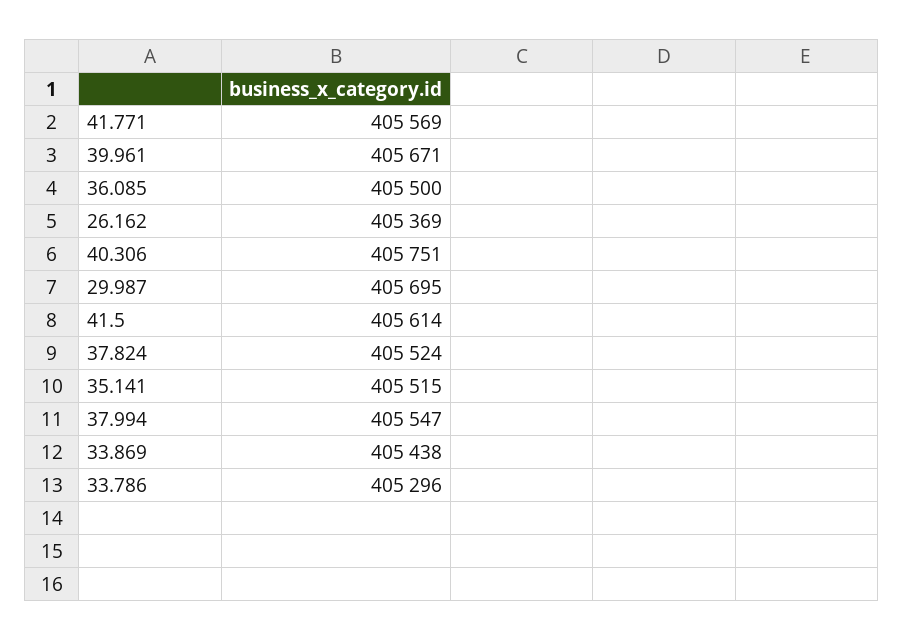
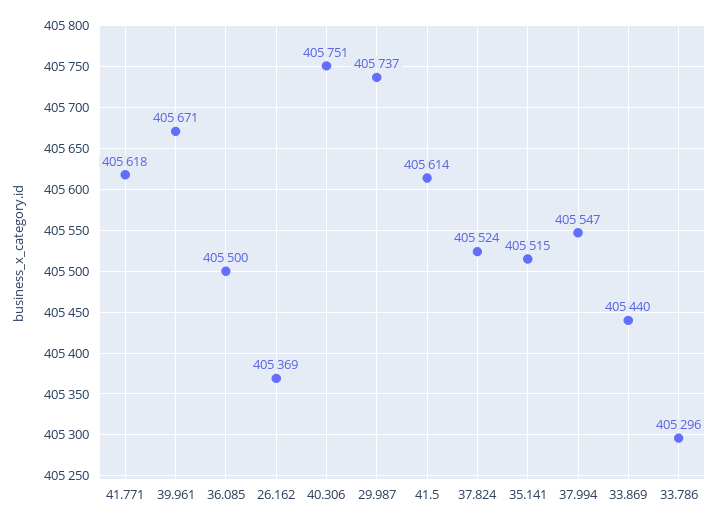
41.771: 405569 -> 405618
29.987: 405695 -> 405737
33.869: 405438 -> 405440

